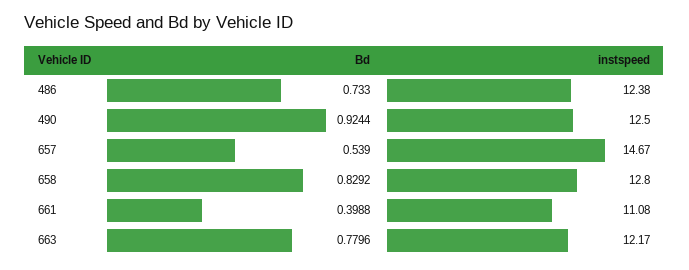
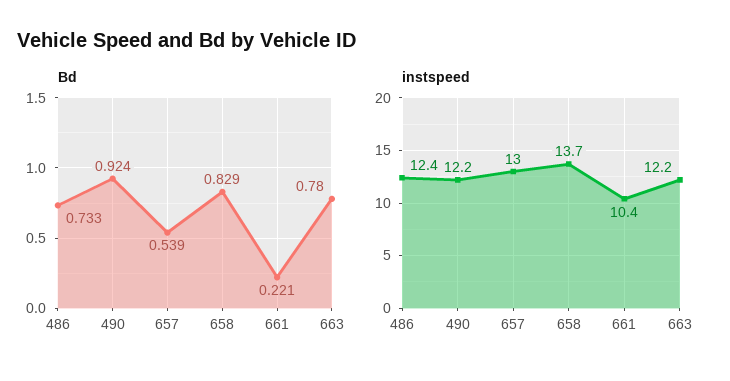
instspeed, 490: 12.5 -> 12.2
instspeed, 657: 14.67 -> 13
instspeed, 658: 12.8 -> 13.7
Bd, 661: 0.3988 -> 0.221
instspeed, 661: 11.08 -> 10.4

